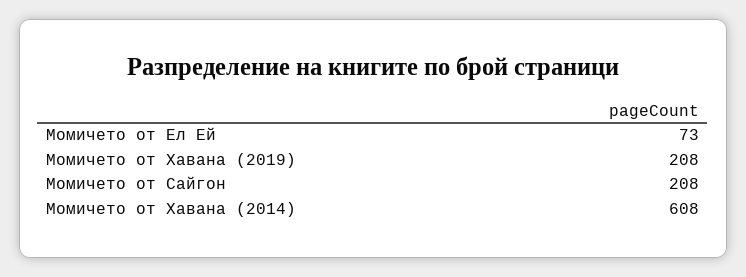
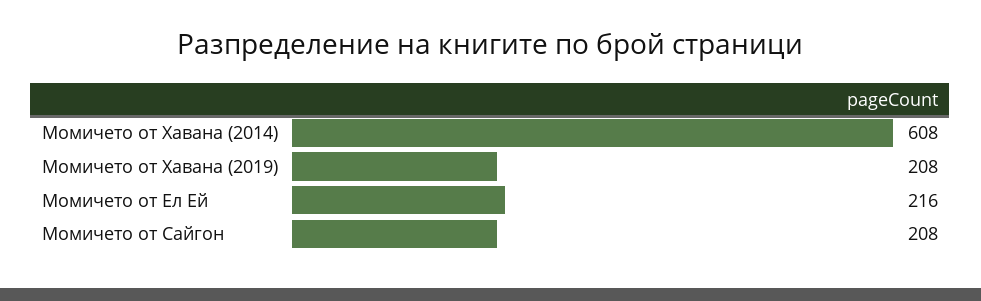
Момичето от Ел Ей: 73 -> 216

